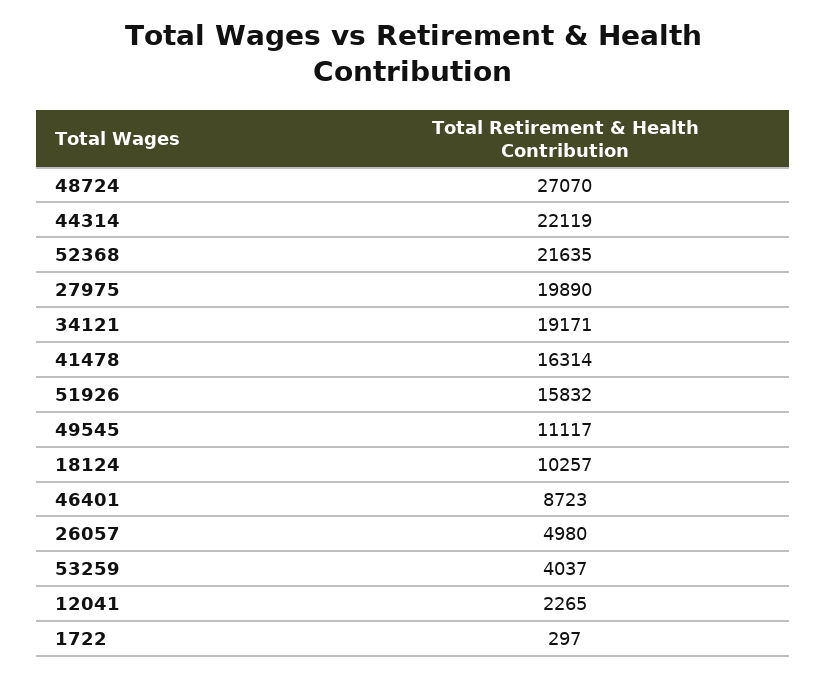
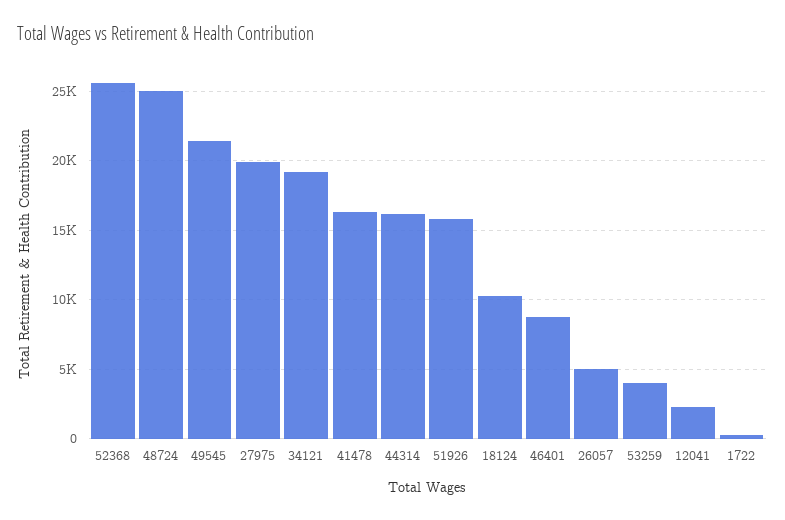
48724: 27070 -> 25000
44314: 22119 -> 16000
52368: 21635 -> 25500
49545: 11117 -> 21500

